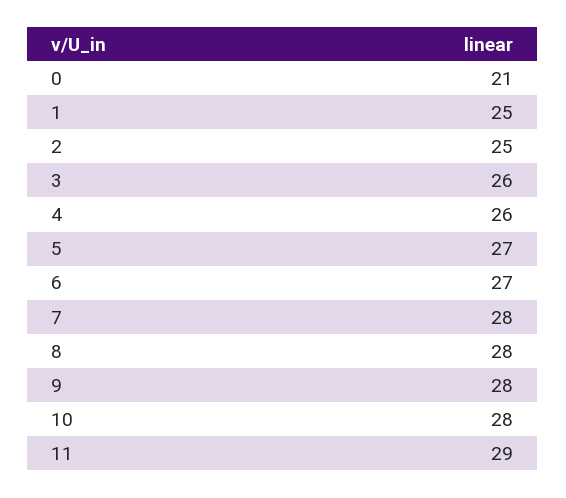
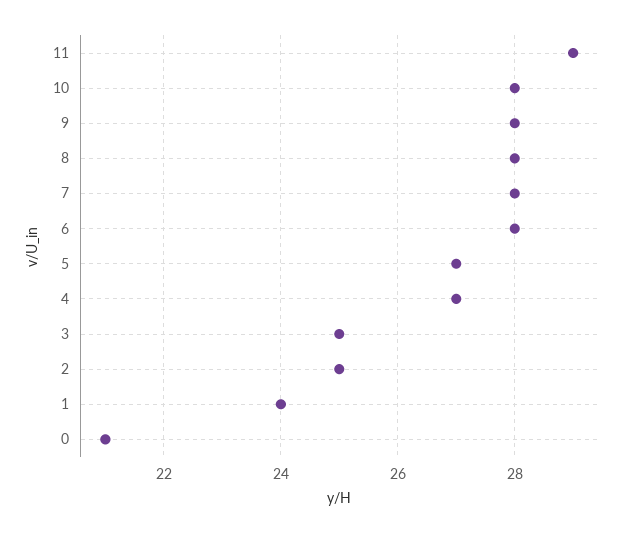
1: 25 -> 24
3: 26 -> 25
4: 26 -> 27
6: 27 -> 28

